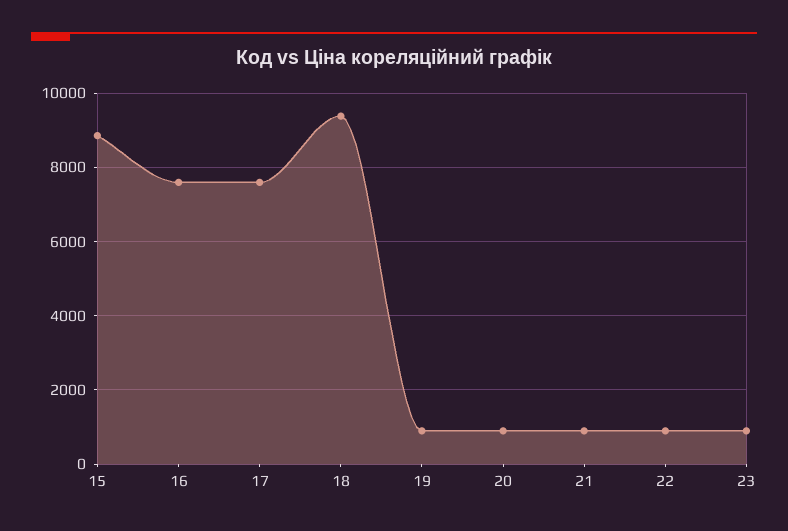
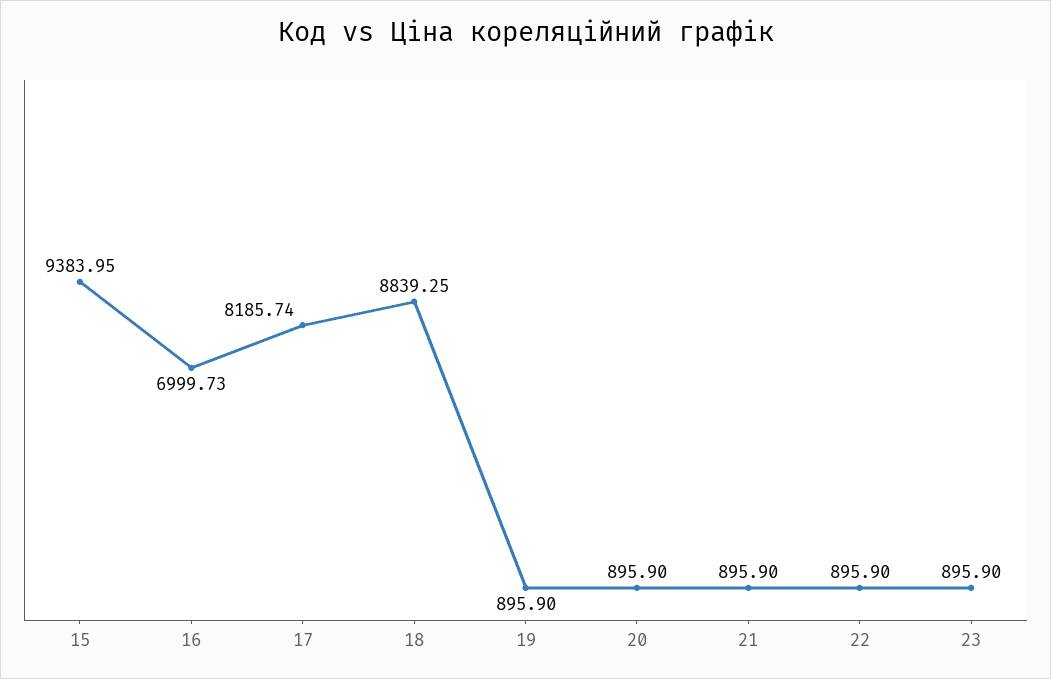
15: 8800 -> 9383.95
16: 7600 -> 6999.73
17: 7600 -> 8185.74
18: 9400 -> 8839.25

